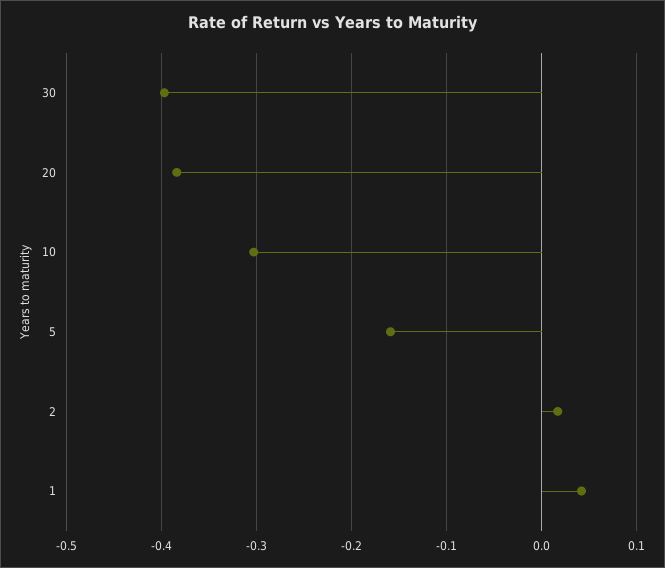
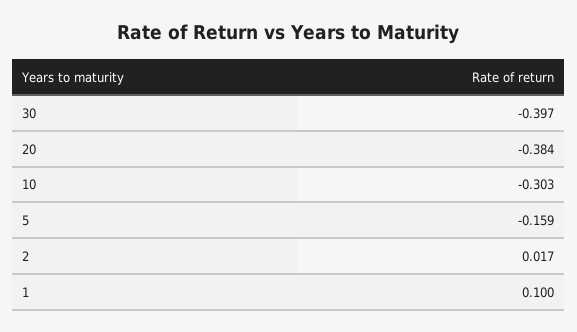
1: 0.04 -> 0.1

